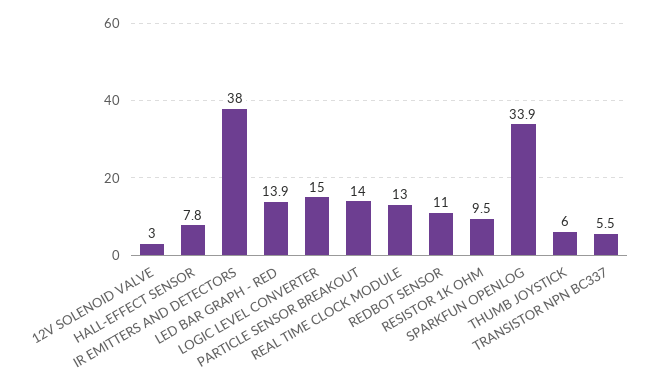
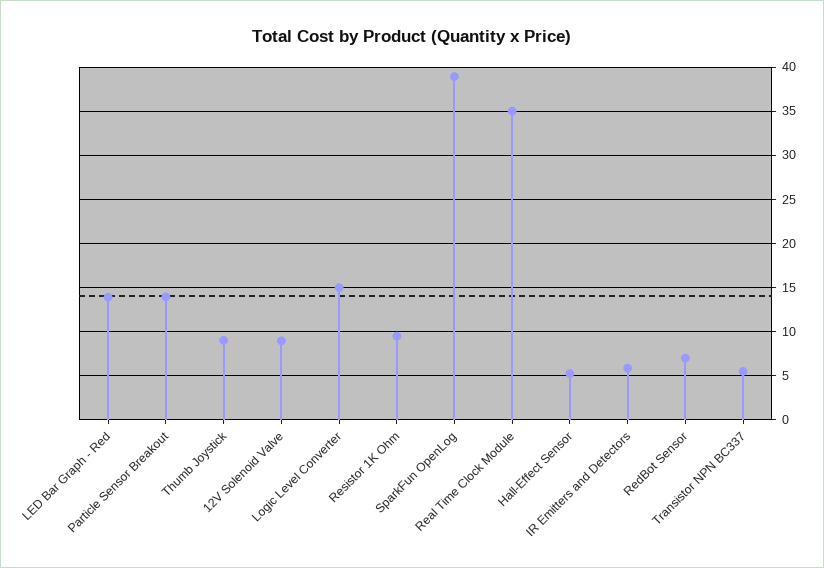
12V SOLENOID VALVE: 3 -> 9
HALL-EFFECT SENSOR: 7.8 -> 5
IR EMITTERS AND DETECTORS: 38 -> 6
REAL TIME CLOCK MODULE: 13 -> 35
REDBOT SENSOR: 11 -> 7
SPARKFUN OPENLOG: 33.9 -> 39
THUMB JOYSTICK: 6 -> 9

